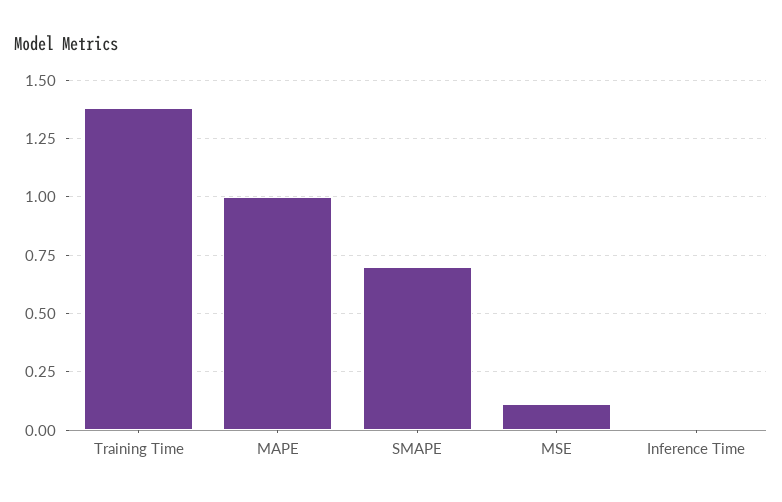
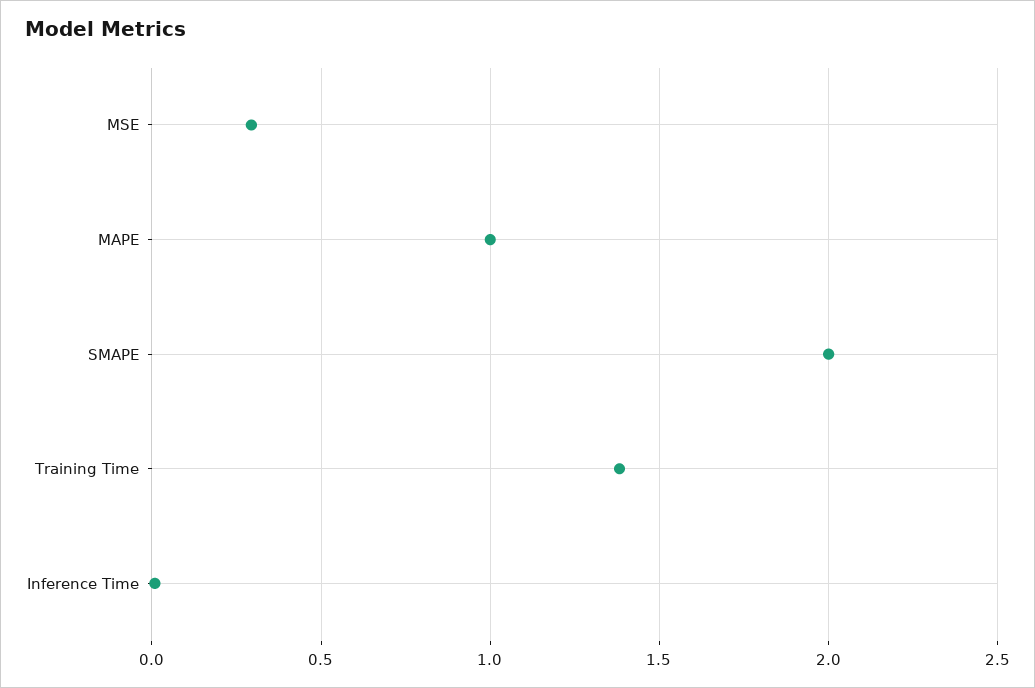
SMAPE: 0.7 -> 2
MSE: 0.1 -> 0.3

